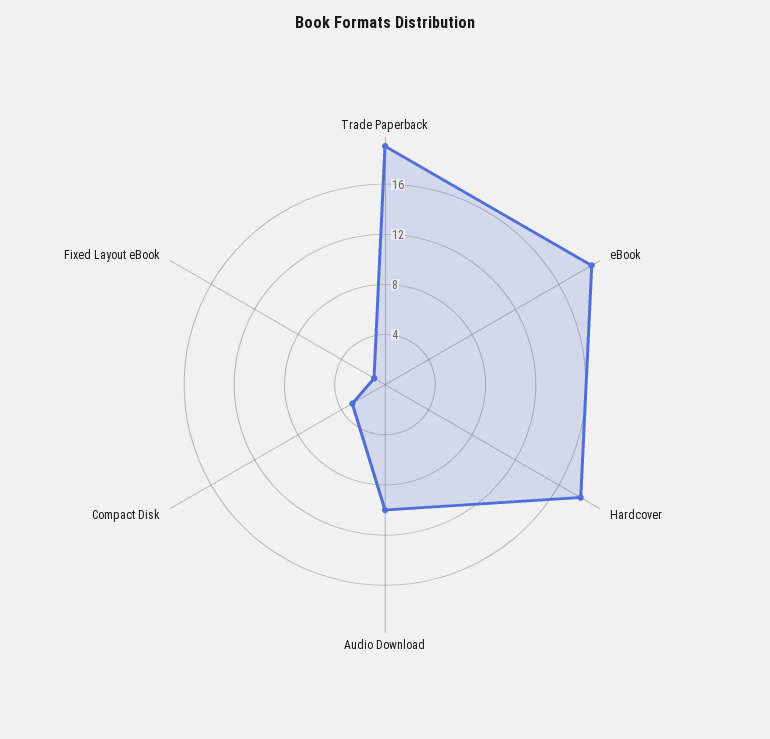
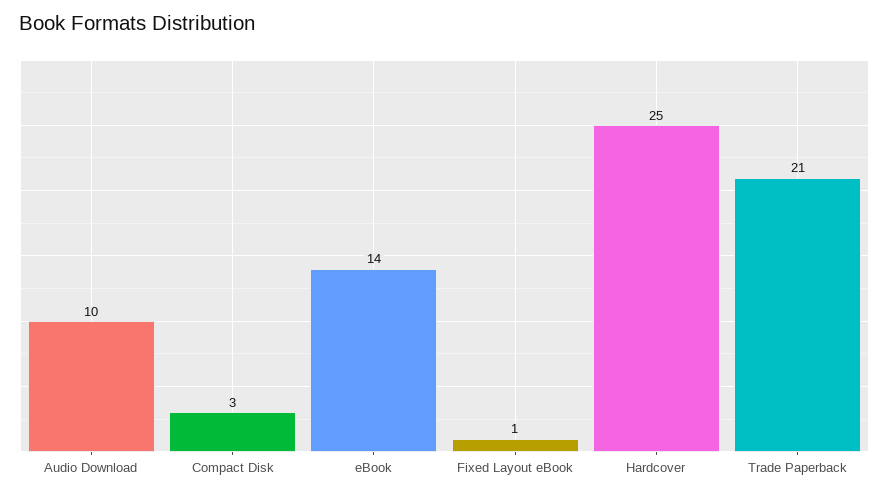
Trade Paperback: 19 -> 21
eBook: 19 -> 14
Hardcover: 18 -> 25

